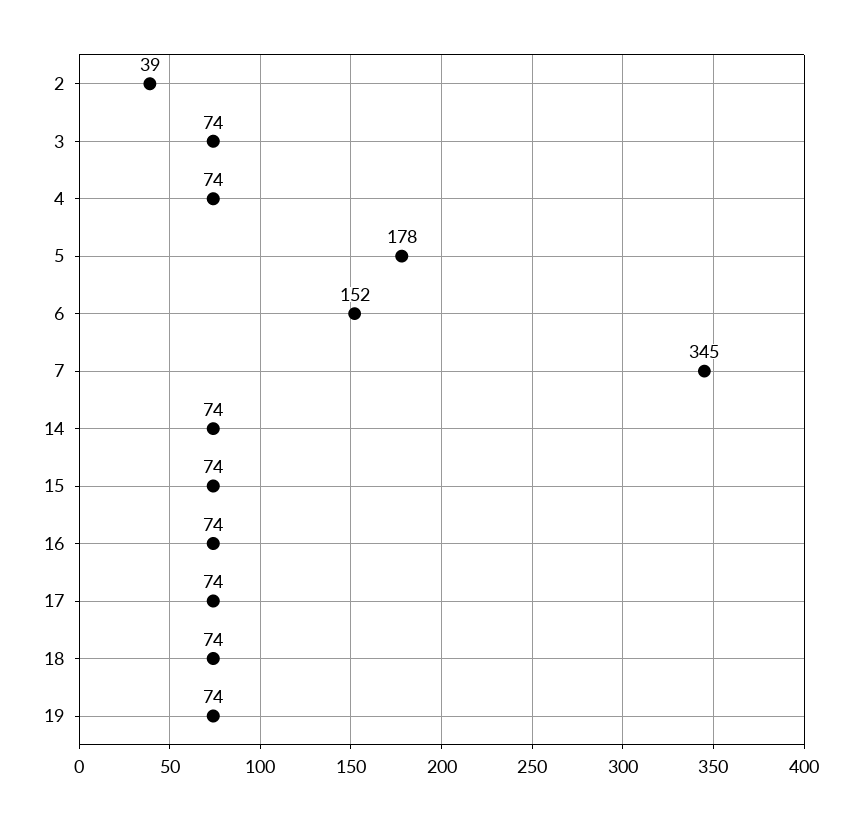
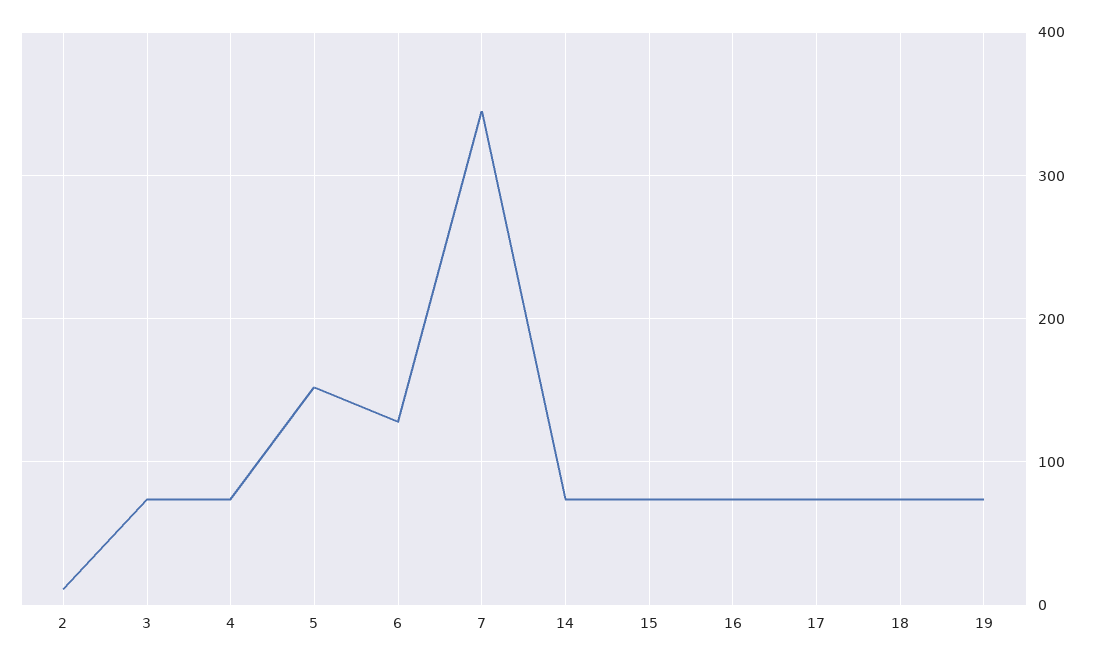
2: 39 -> 10
5: 178 -> 150
6: 152 -> 130

